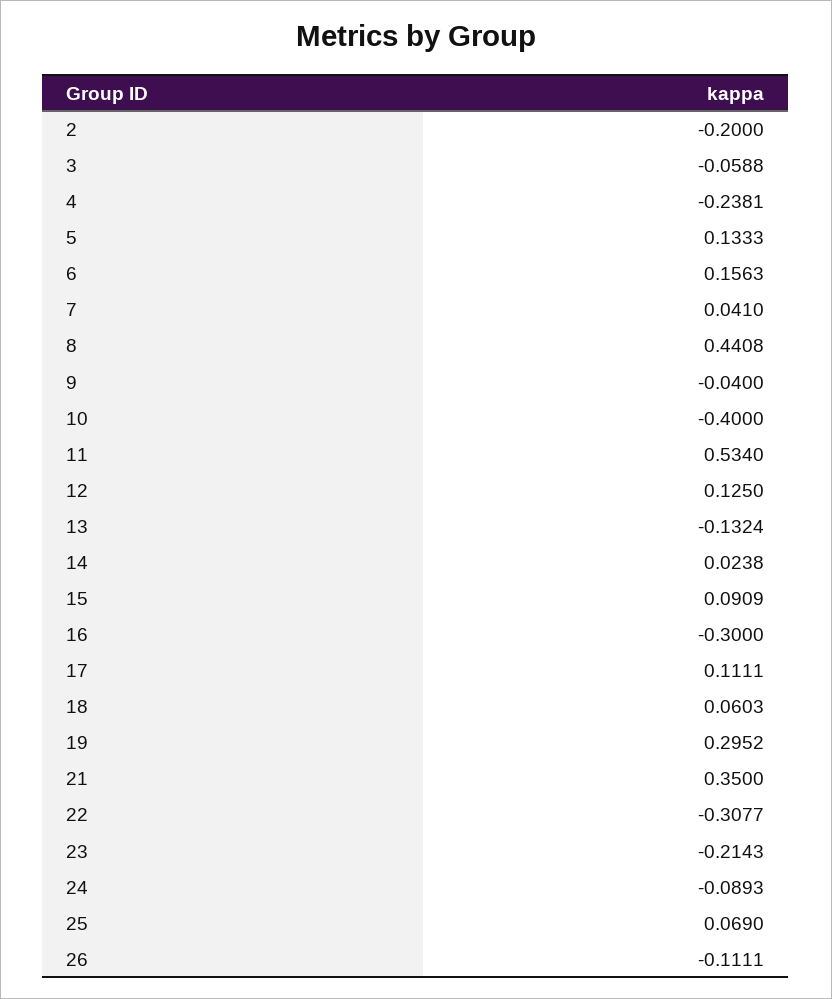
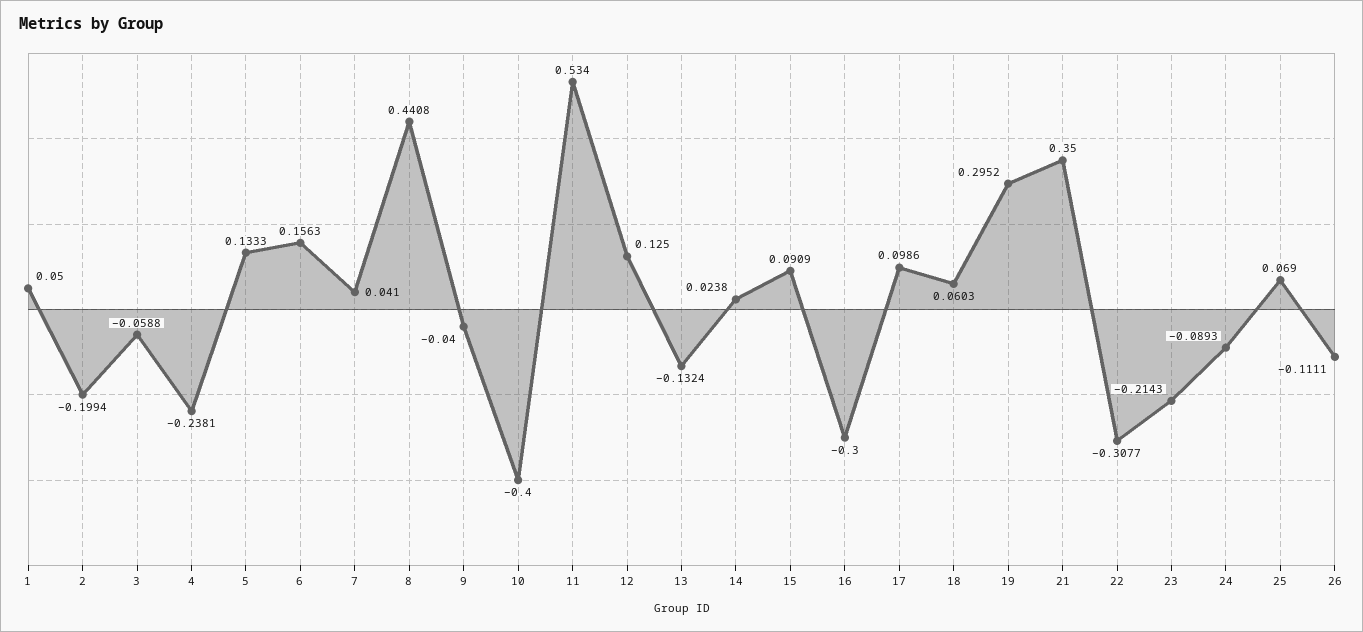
2: -0.2 -> -0.1994
17: 0.1111 -> 0.0986
1: none -> 0.05

